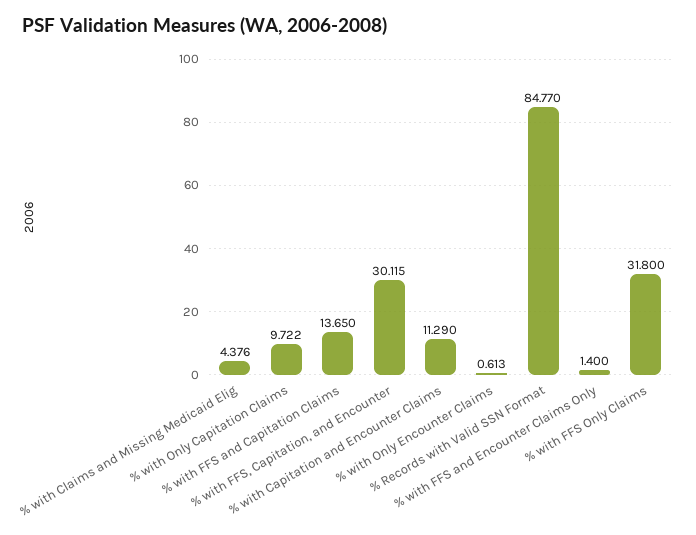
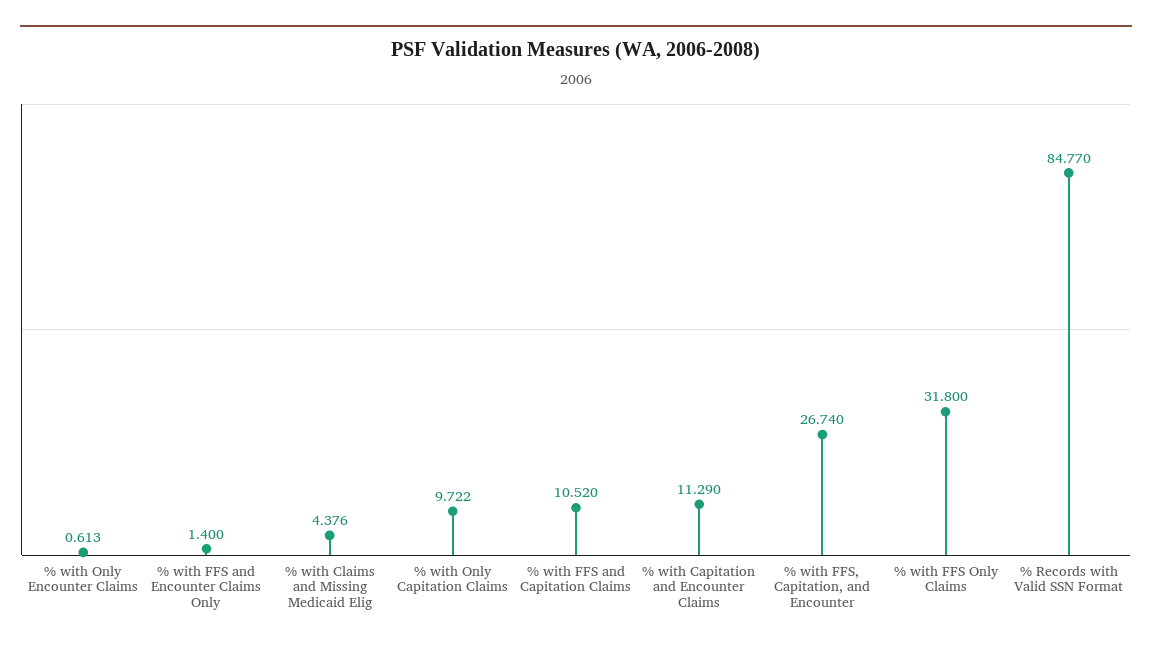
% with FFS and Capitation Claims: 13.65 -> 10.52
% with FFS, Capitation, and Encounter: 30.115 -> 26.74

